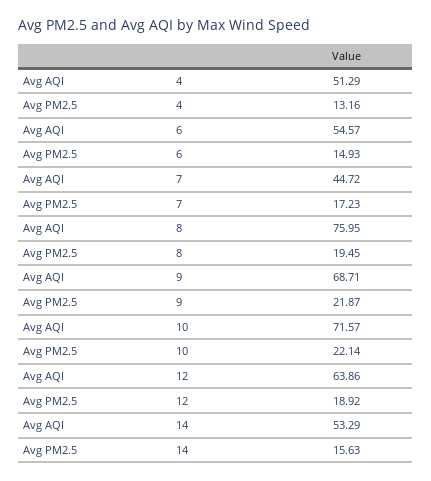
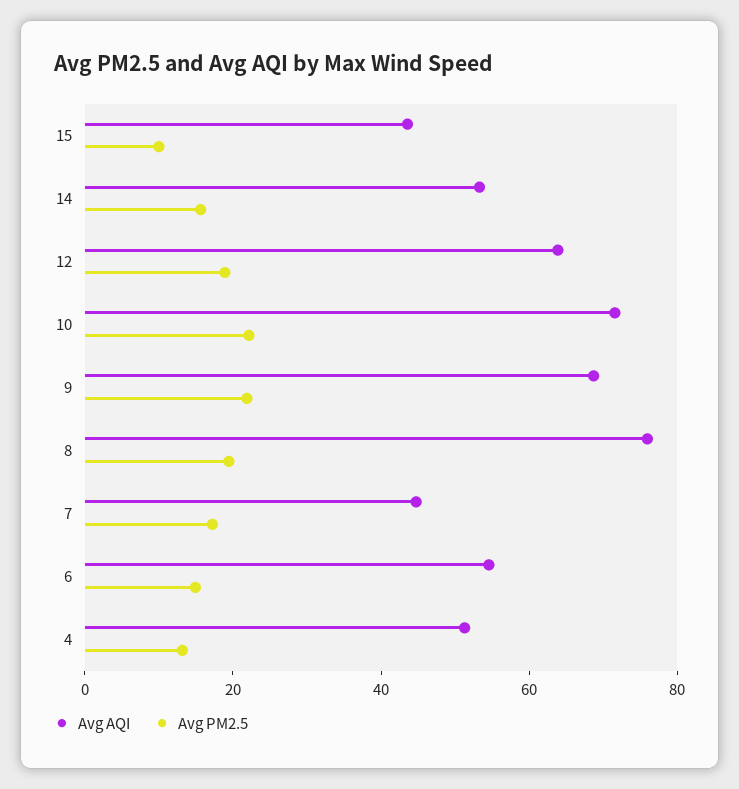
Avg AQI, 15: none -> 45
Avg PM2.5, 15: none -> 10

